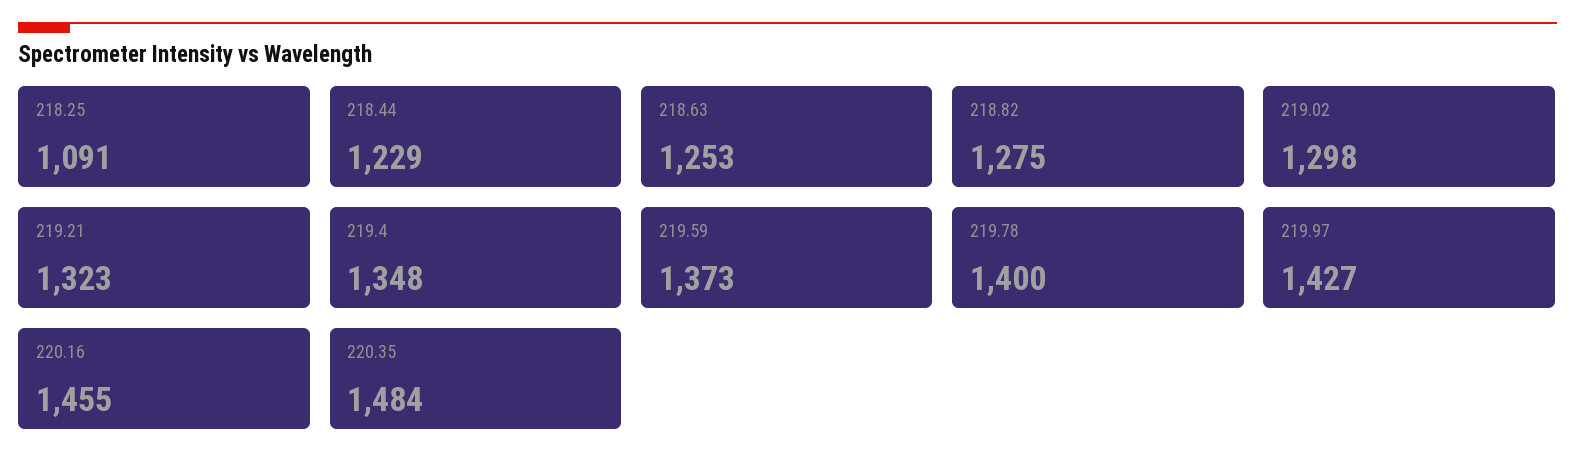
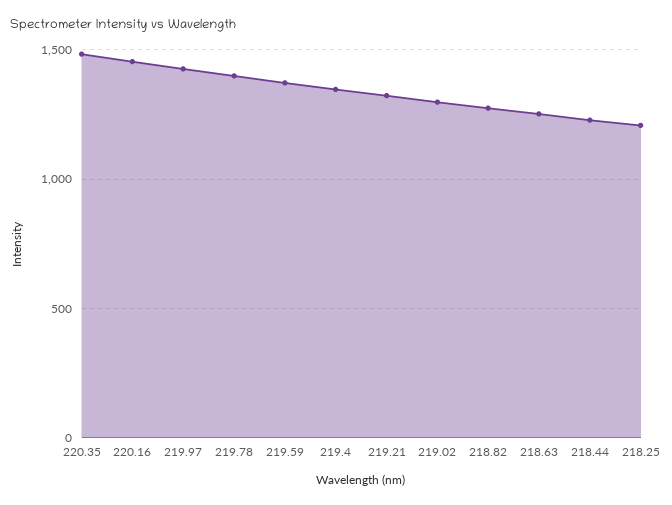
218.25: 1091 -> 1200

